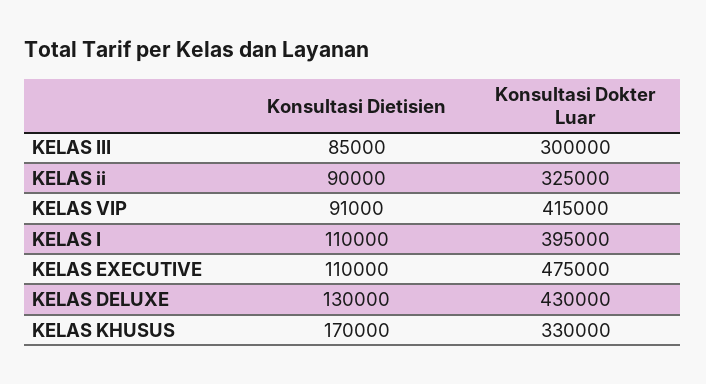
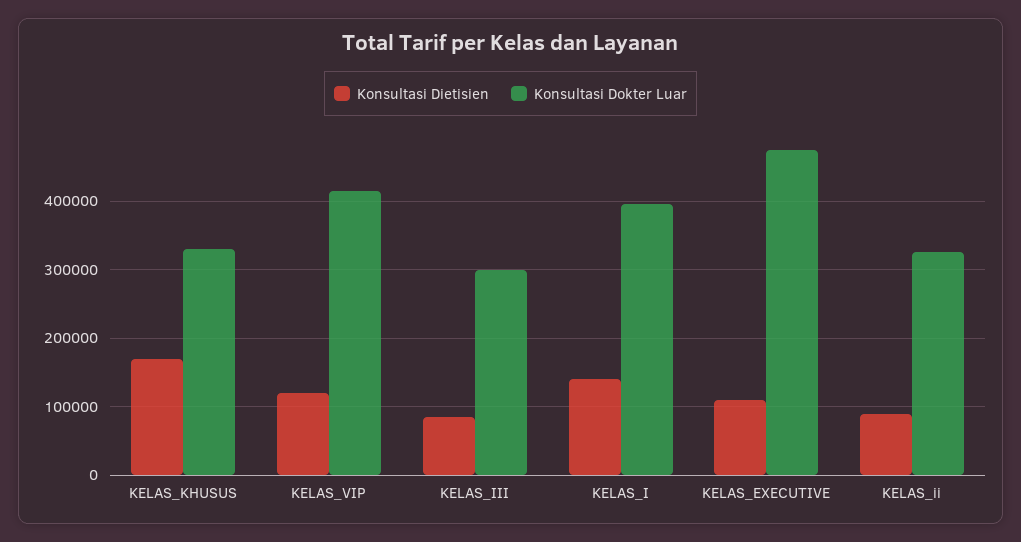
Konsultasi Dietisien, KELAS VIP: 91000 -> 120000
Konsultasi Dietisien, KELAS I: 110000 -> 140000
Konsultasi Dietisien, KELAS DELUXE: 130000 -> none
Konsultasi Dokter Luar, KELAS DELUXE: 430000 -> none

